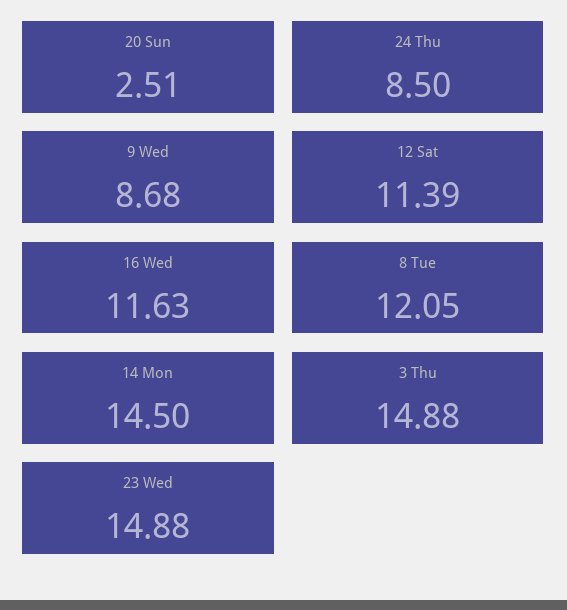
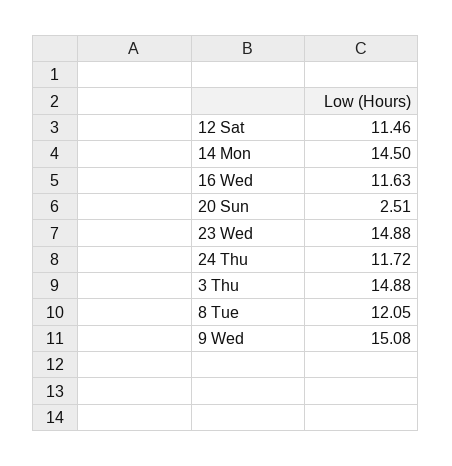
24 Thu: 8.5 -> 11.72
9 Wed: 8.68 -> 15.08
12 Sat: 11.39 -> 11.46

